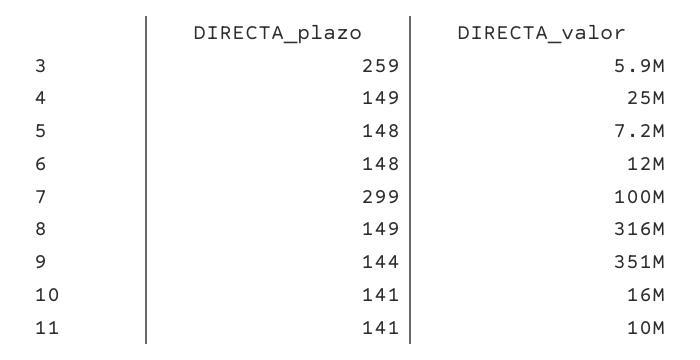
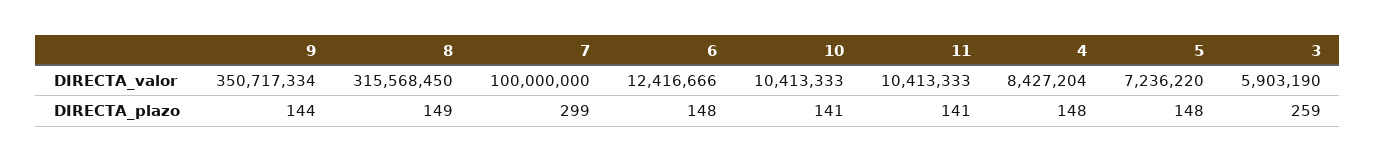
DIRECTA_plazo, 4: 149 -> 148
DIRECTA_valor, 4: 25000000 -> 8427204
DIRECTA_valor, 10: 16000000 -> 10413333

